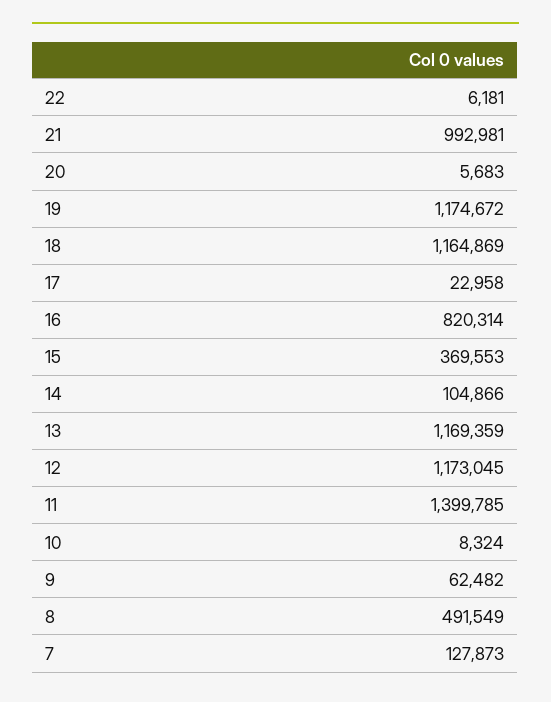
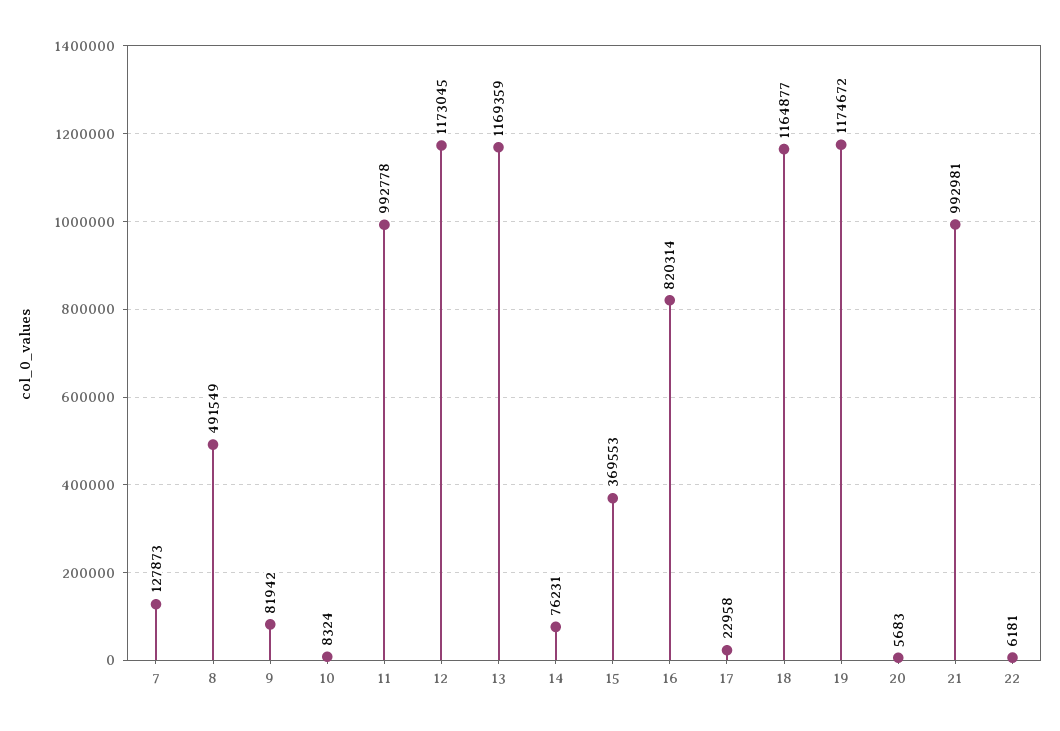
18: 1164869 -> 1164877
14: 104866 -> 76231
11: 1399785 -> 992778
9: 62482 -> 81942

